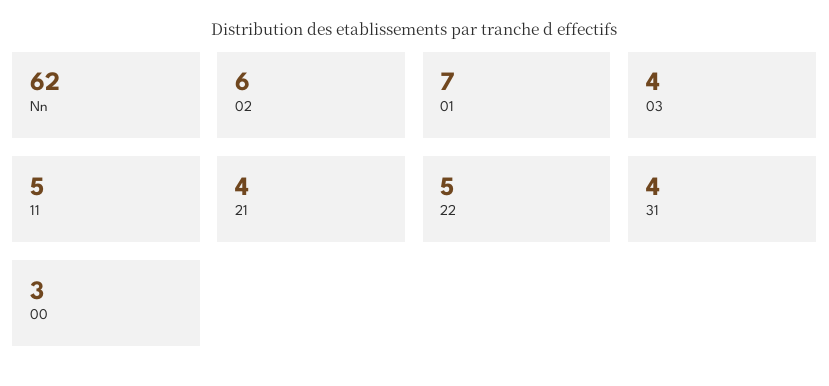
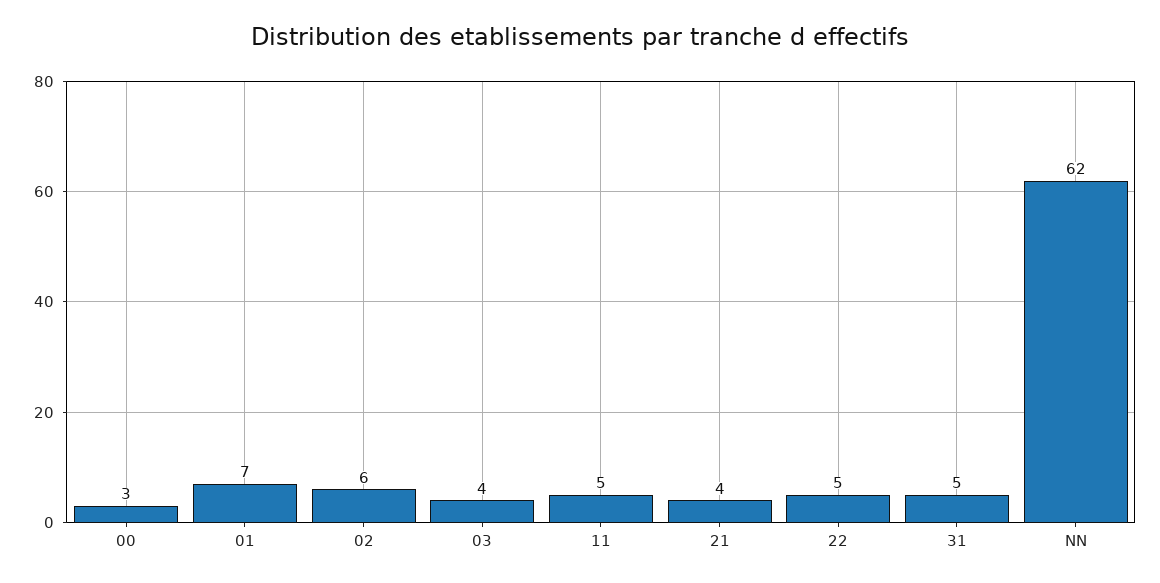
31: 4 -> 5

